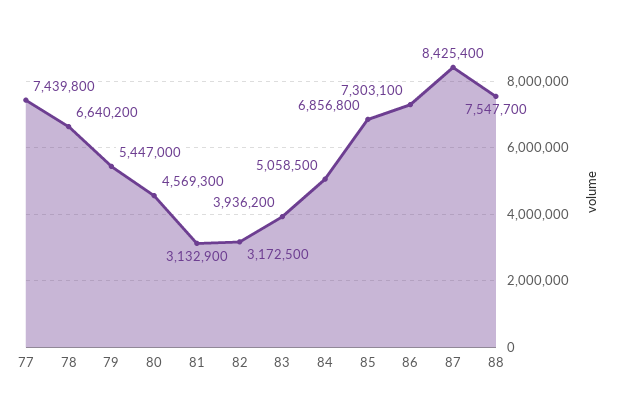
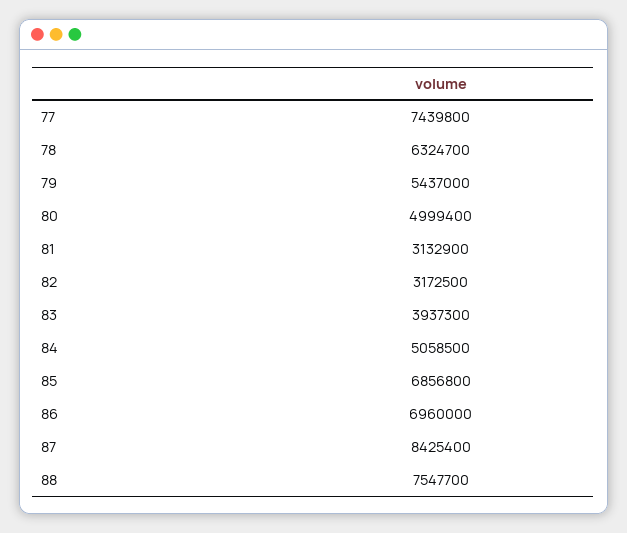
78: 6640200 -> 6324700
79: 5447000 -> 5437000
80: 4569300 -> 4999400
83: 3936200 -> 3937300
86: 7303100 -> 6960000

